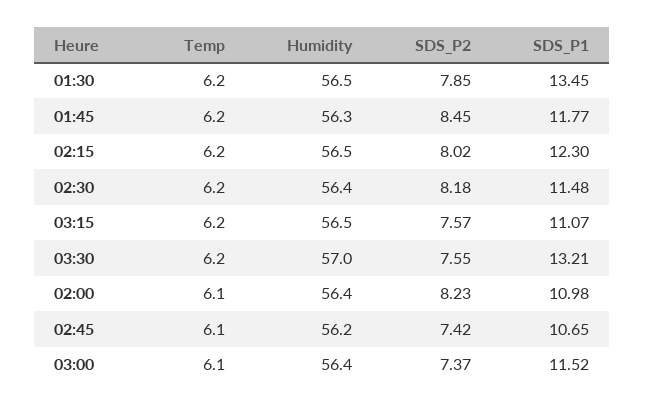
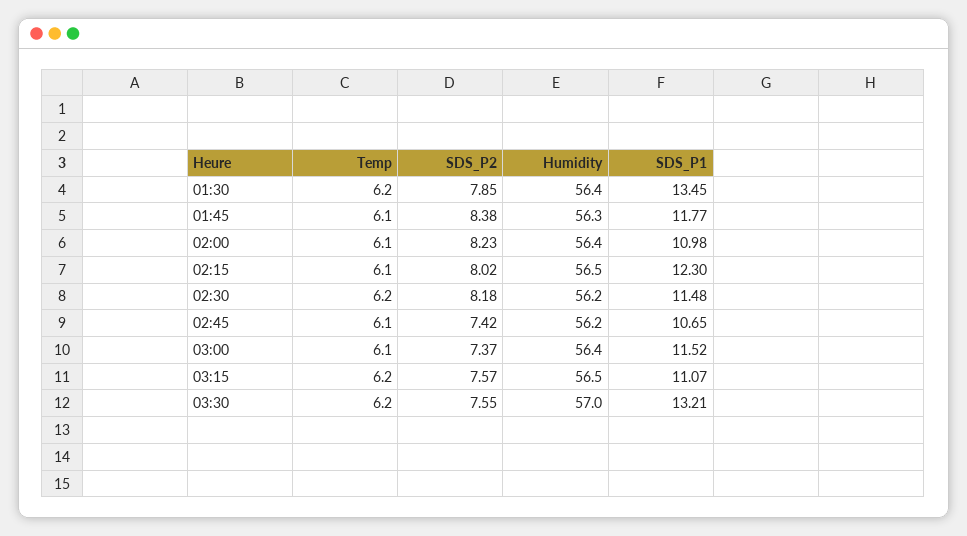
Humidity, 01:30: 56.5 -> 56.4
Temp, 01:45: 6.2 -> 6.1
SDS_P2, 01:45: 8.45 -> 8.38
Temp, 02:15: 6.2 -> 6.1
Humidity, 02:30: 56.4 -> 56.2

